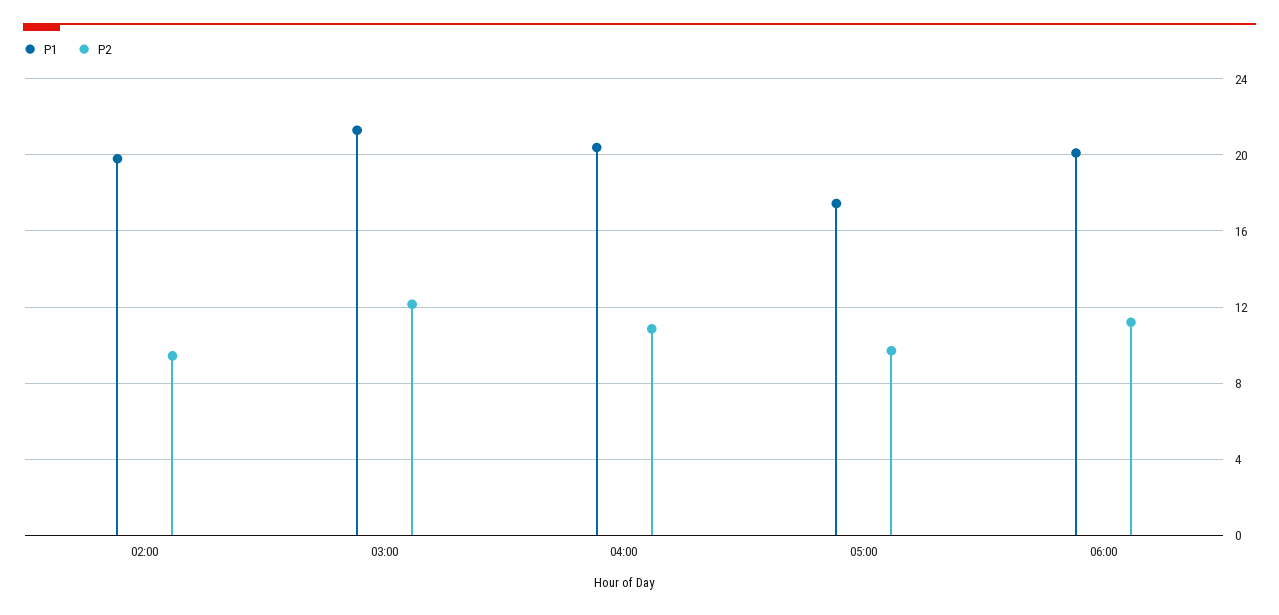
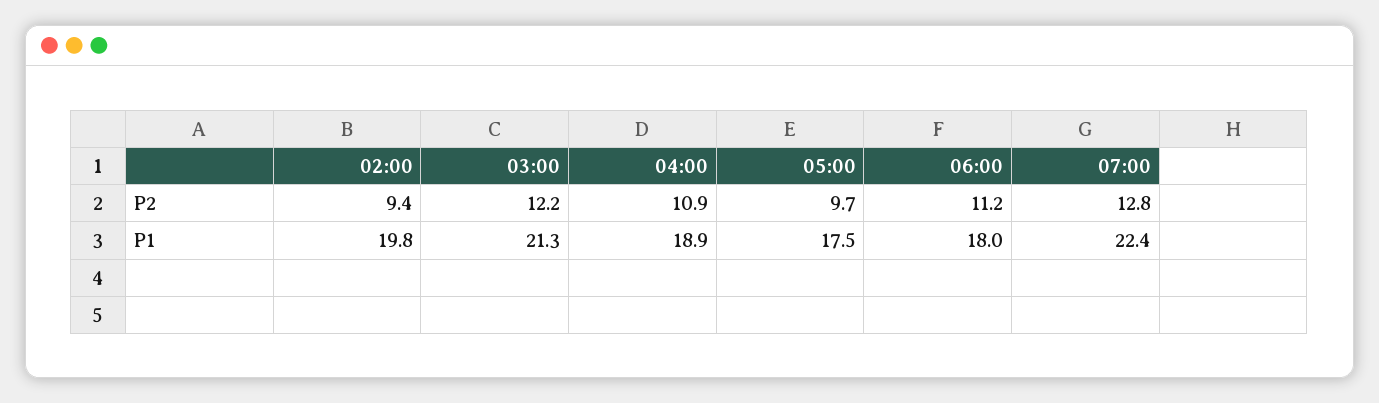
P1, 04:00: 20.5 -> 18.9
P1, 06:00: 20 -> 18
P2, 07:00: none -> 12.8
P1, 07:00: none -> 22.4

